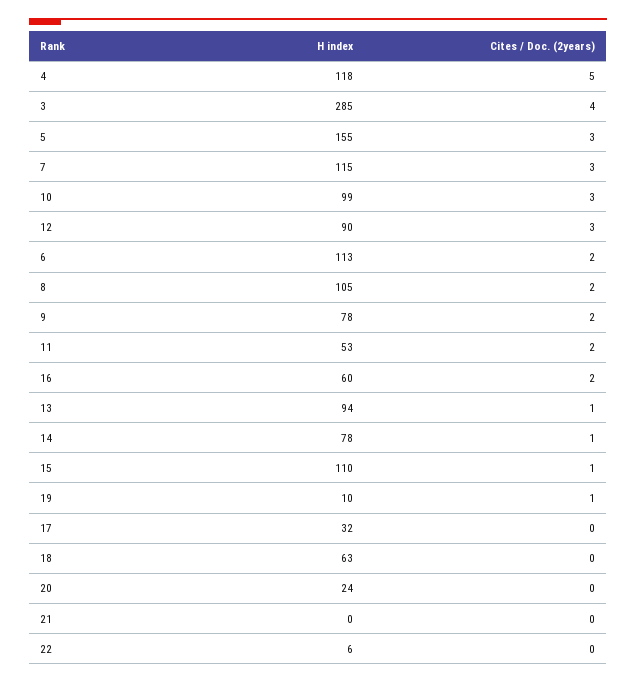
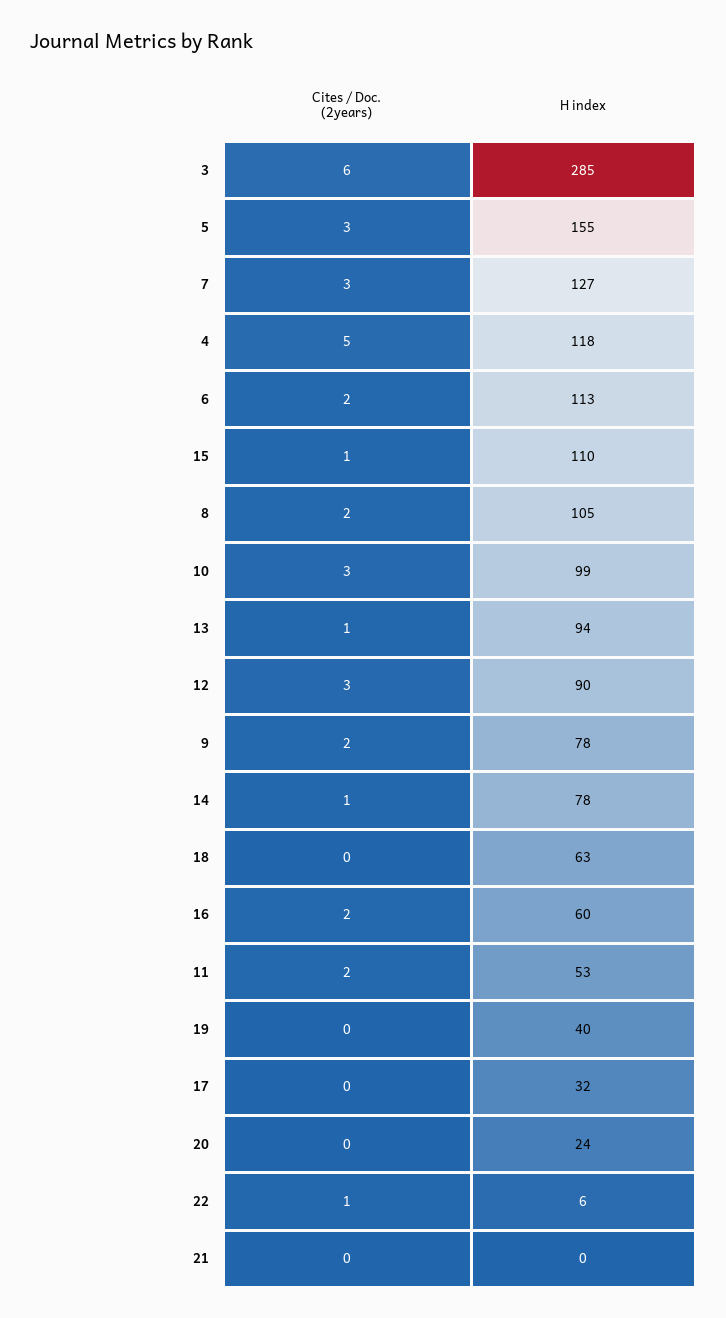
Cites / Doc. (2years), 3: 4 -> 6
H index, 7: 115 -> 127
H index, 19: 10 -> 40
Cites / Doc. (2years), 19: 1 -> 0
Cites / Doc. (2years), 22: 0 -> 1

